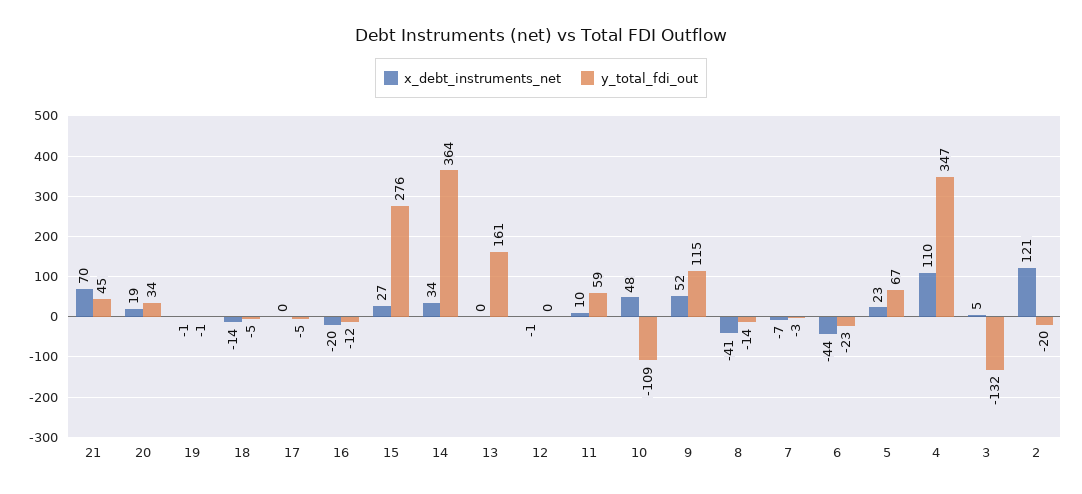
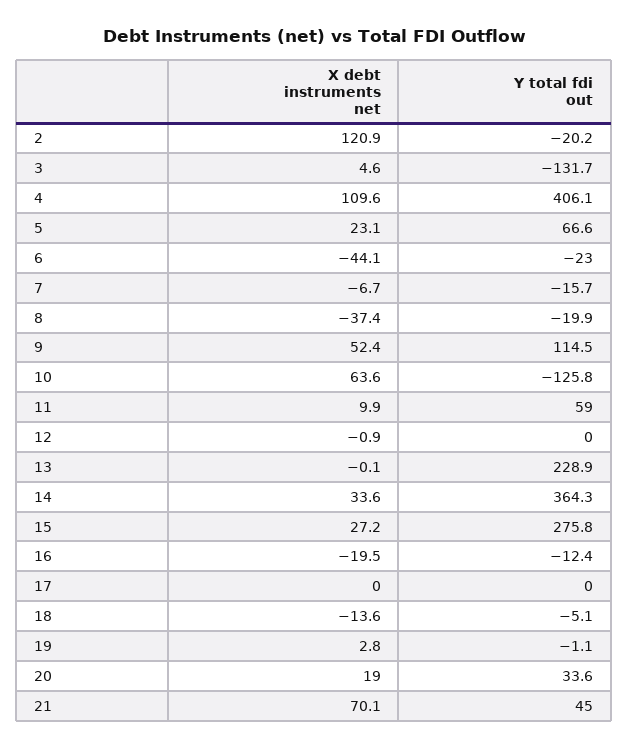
x_debt_instruments_net, 19: -1 -> 2.8
y_total_fdi_out, 17: -5 -> 0
y_total_fdi_out, 13: 161 -> 228.9
x_debt_instruments_net, 10: 48 -> 63.6
y_total_fdi_out, 10: -109 -> -125.8
x_debt_instruments_net, 8: -41 -> -37.4
y_total_fdi_out, 8: -14 -> -19.9
y_total_fdi_out, 7: -3 -> -15.7
y_total_fdi_out, 4: 347 -> 406.1

